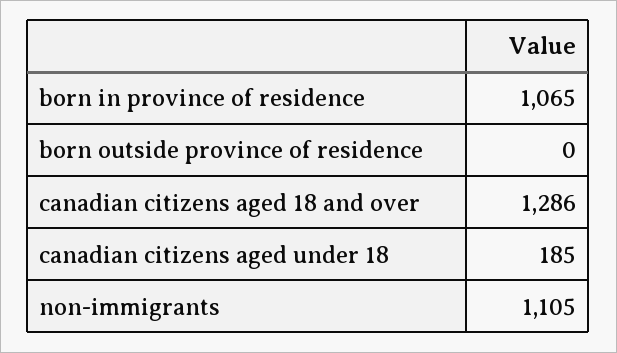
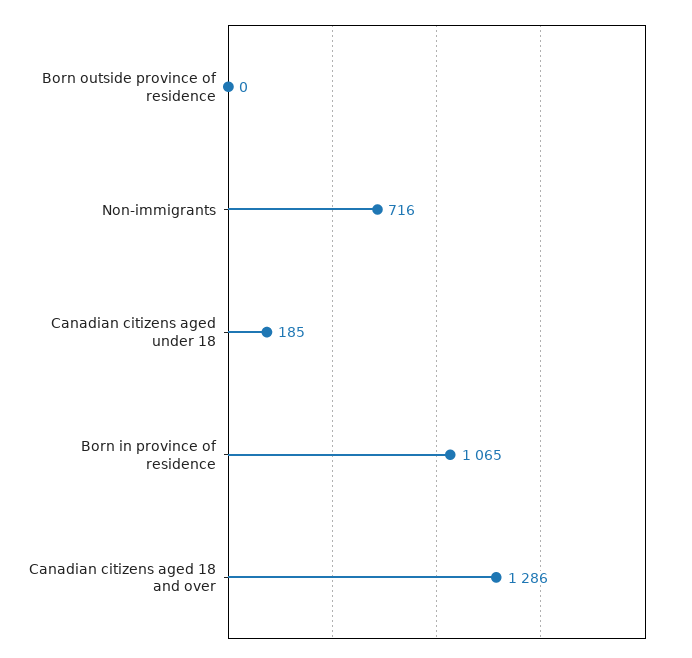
non-immigrants: 1105 -> 716

